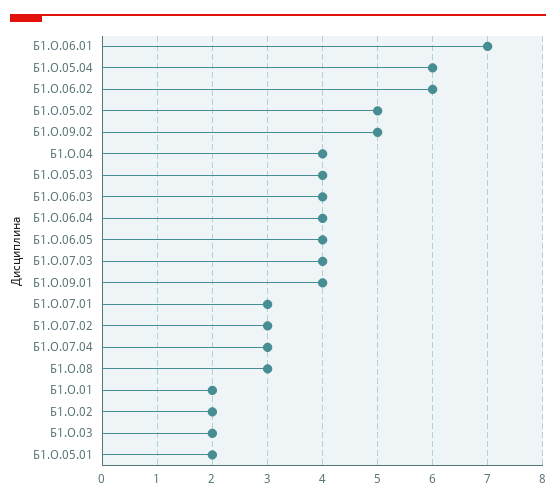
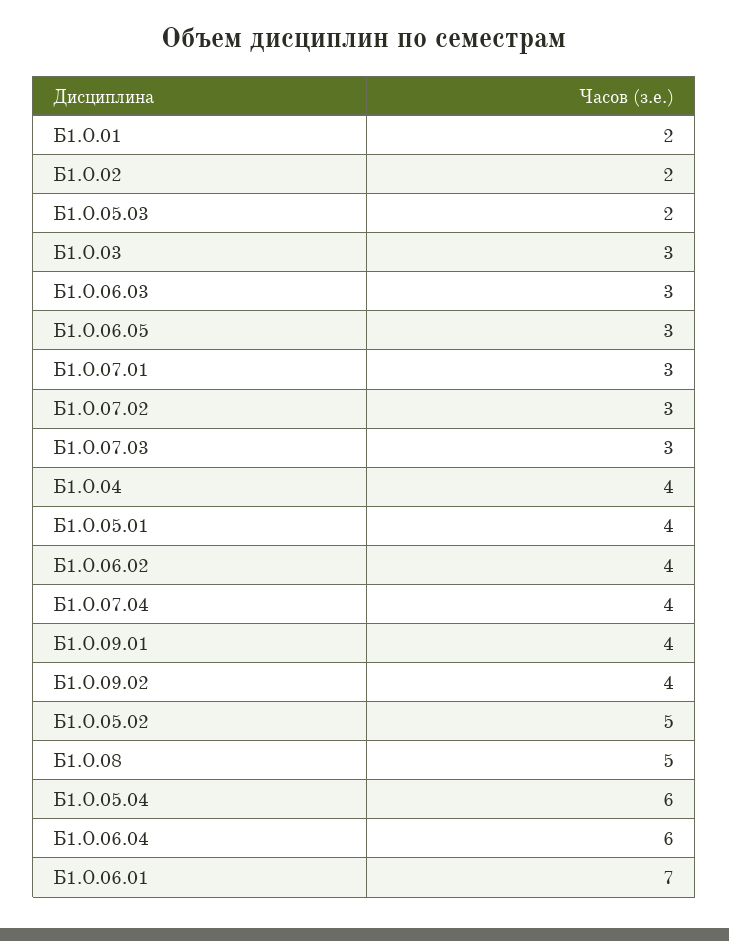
Б1.О.06.02: 6 -> 4
Б1.О.09.02: 5 -> 4
Б1.О.05.03: 4 -> 2
Б1.О.06.03: 4 -> 3
Б1.О.06.04: 4 -> 6
Б1.О.06.05: 4 -> 3
Б1.О.07.03: 4 -> 3
Б1.О.07.04: 3 -> 4
Б1.О.08: 3 -> 5
Б1.О.03: 2 -> 3
Б1.О.05.01: 2 -> 4

